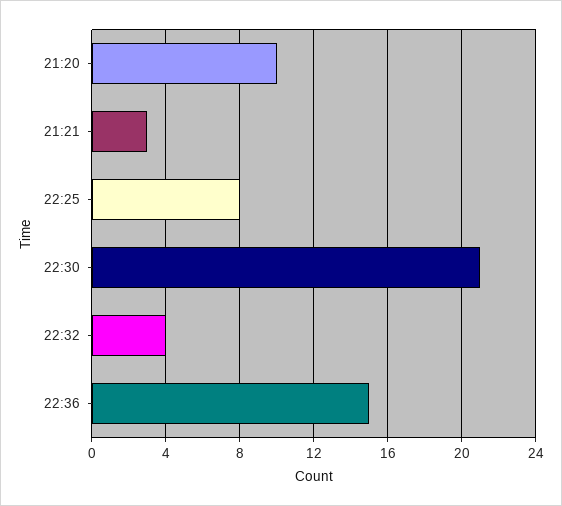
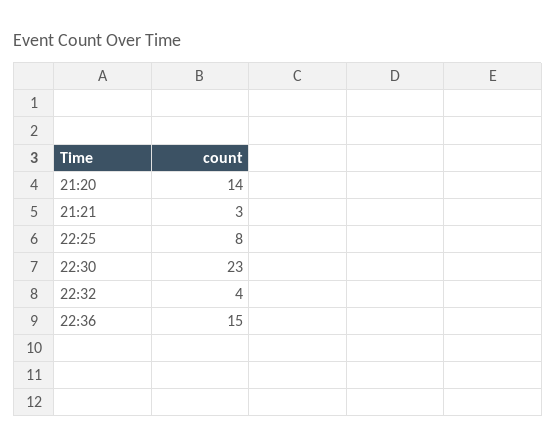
21:20: 10 -> 14
22:30: 21 -> 23

